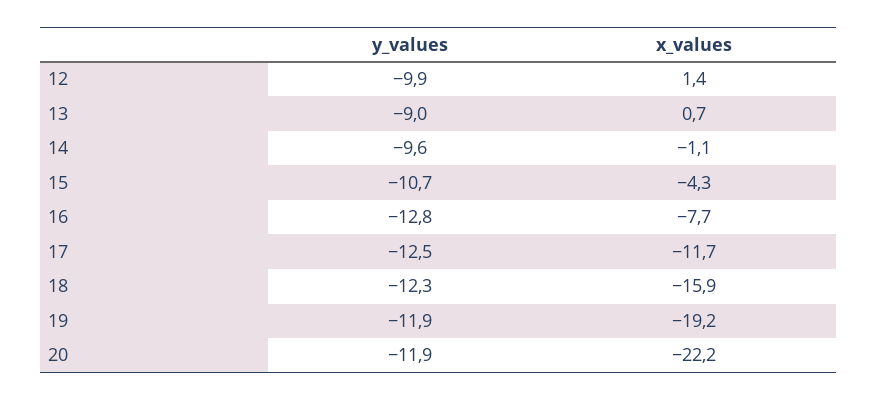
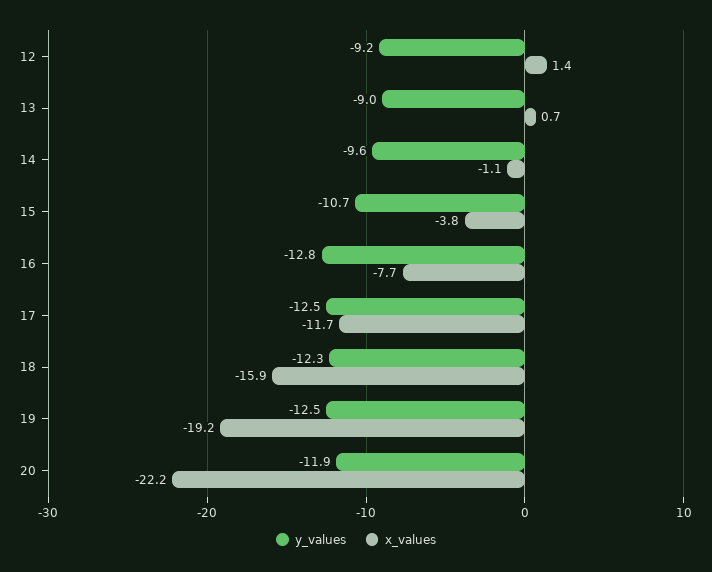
y_values, 12: -9.9 -> -9.2
x_values, 15: -4.3 -> -3.8
y_values, 19: -11.9 -> -12.5

